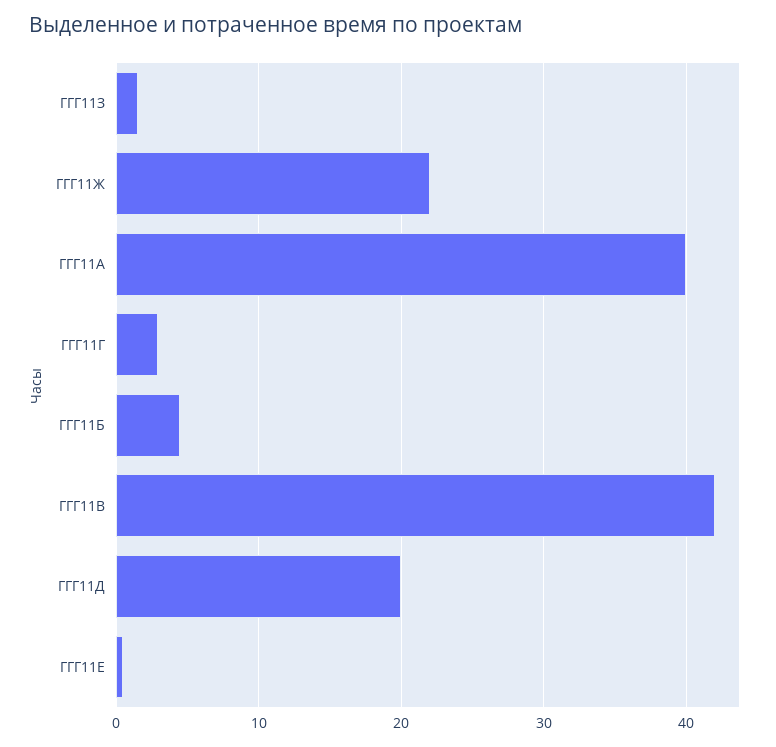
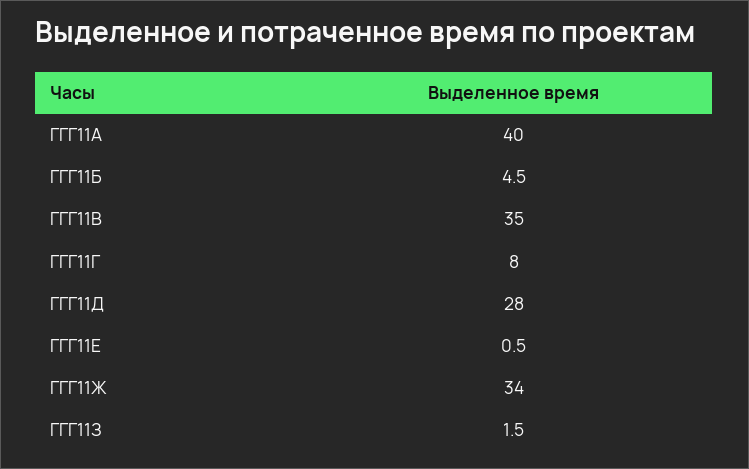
ГГГ11Ж: 22 -> 34
ГГГ11Г: 3 -> 8
ГГГ11В: 42 -> 35
ГГГ11Д: 20 -> 28

